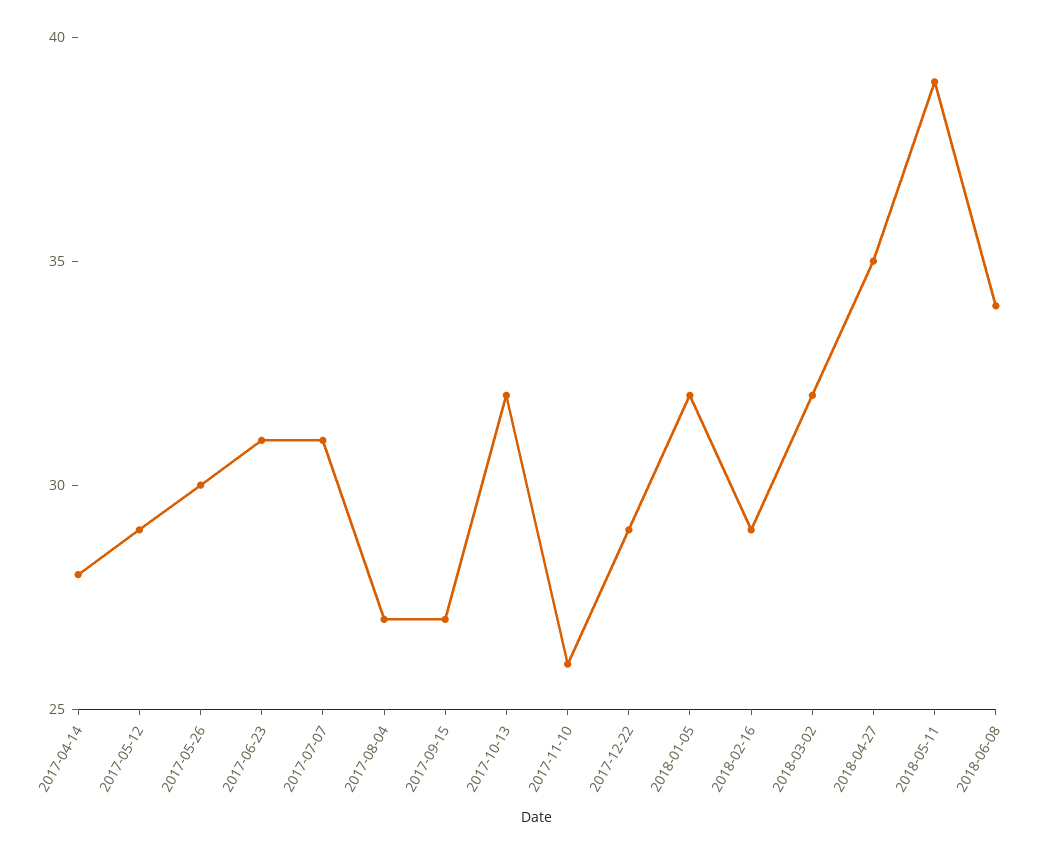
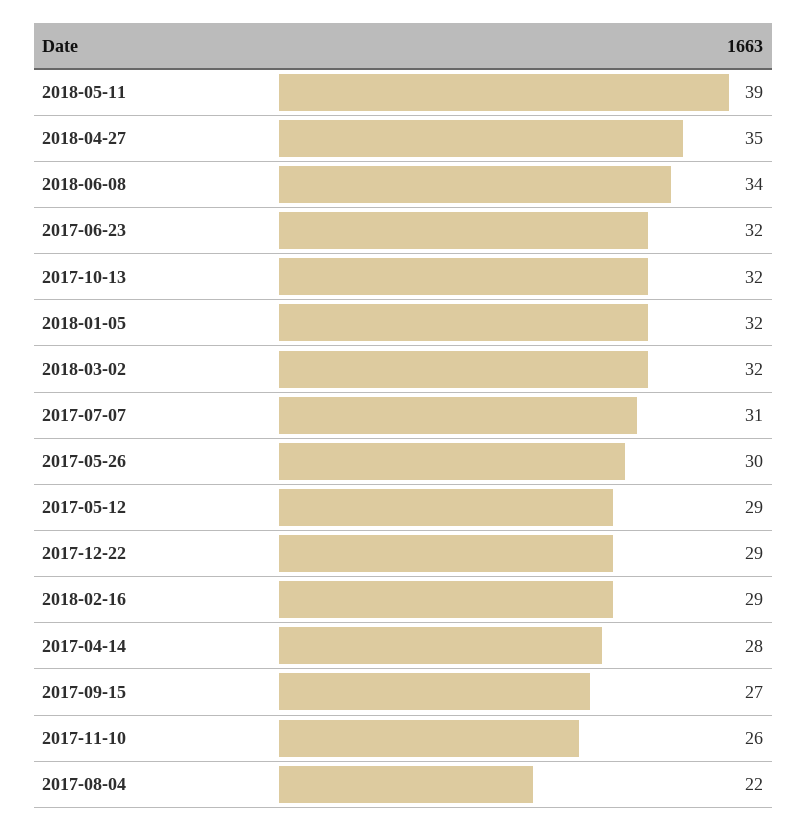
2017-06-23: 31 -> 32
2017-08-04: 27 -> 22

